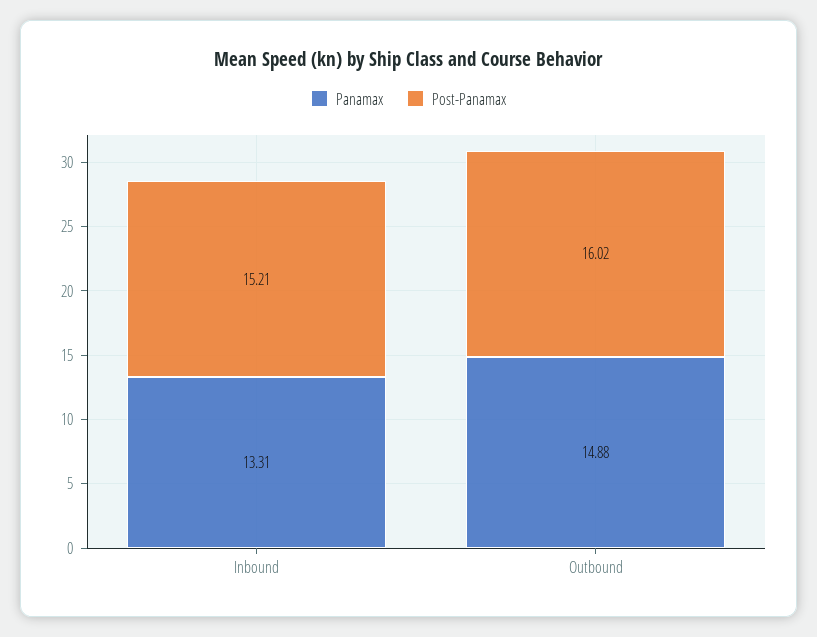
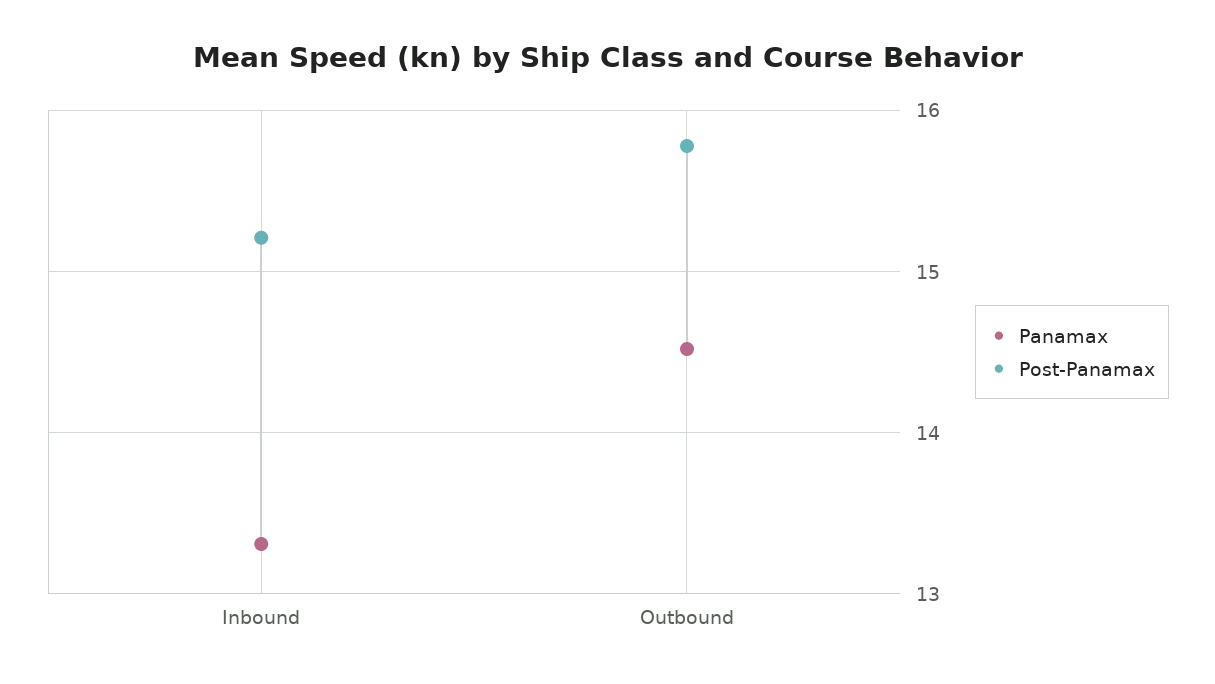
Panamax, Outbound: 14.88 -> 14.5
Post-Panamax, Outbound: 16.02 -> 15.8

